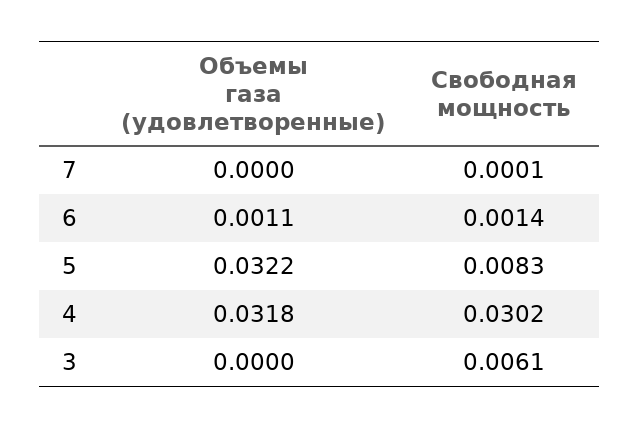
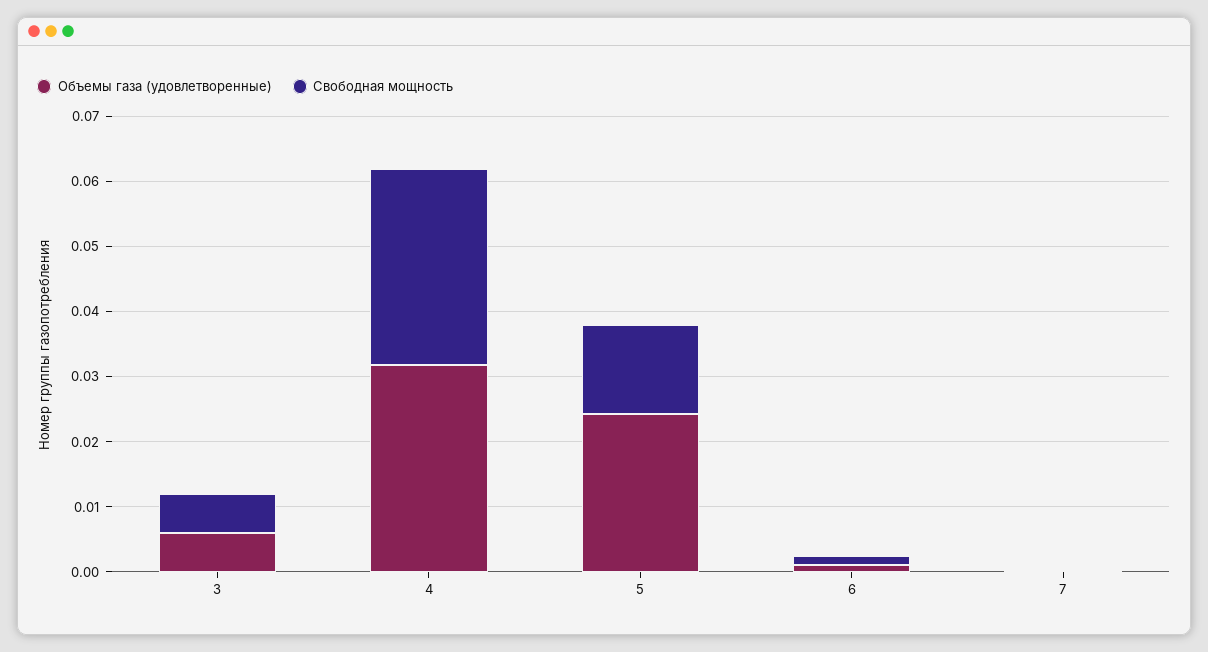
Объемы газа (удовлетворенные), 5: 0.0322 -> 0.024
Свободная мощность, 5: 0.0083 -> 0.014
Объемы газа (удовлетворенные), 3: 0 -> 0.006

